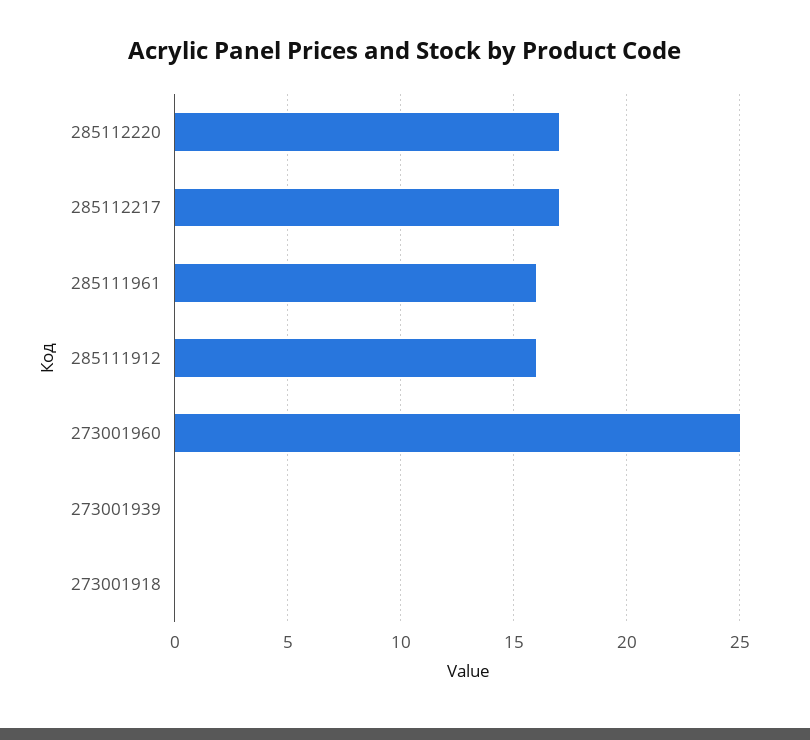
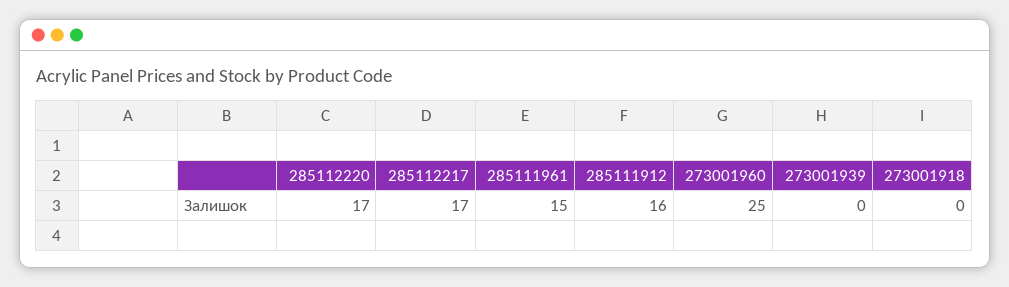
285111961: 16 -> 15

